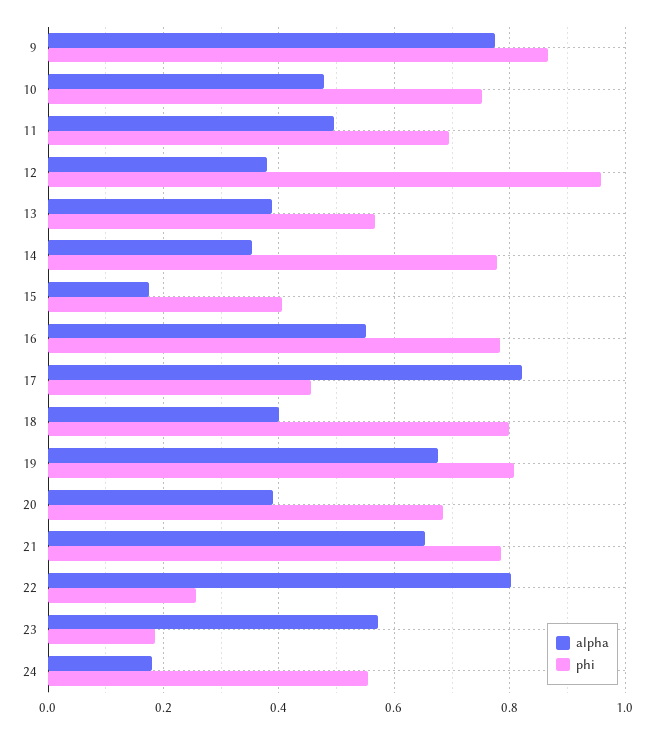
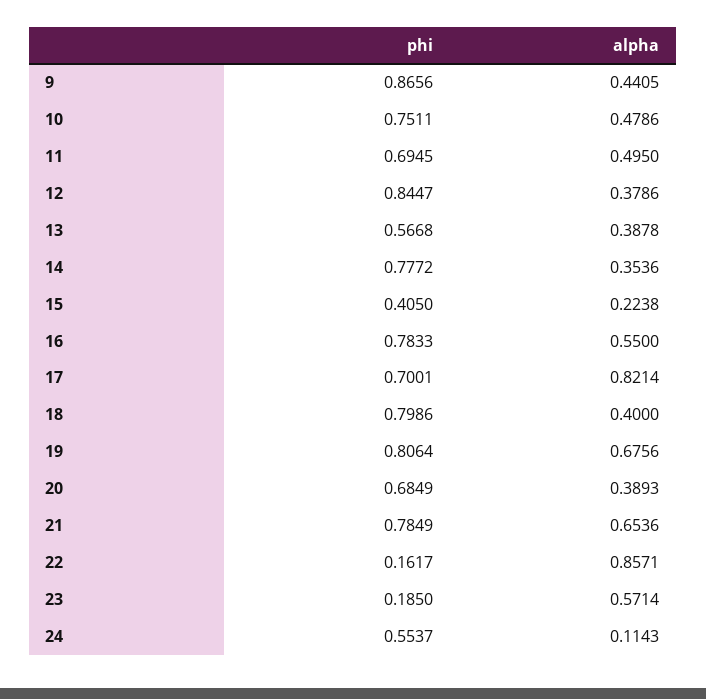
alpha, 9: 0.78 -> 0.4405
phi, 12: 0.96 -> 0.8447
alpha, 15: 0.18 -> 0.2238
phi, 17: 0.46 -> 0.7001
alpha, 22: 0.8 -> 0.8571
phi, 22: 0.26 -> 0.1617
alpha, 24: 0.18 -> 0.1143

